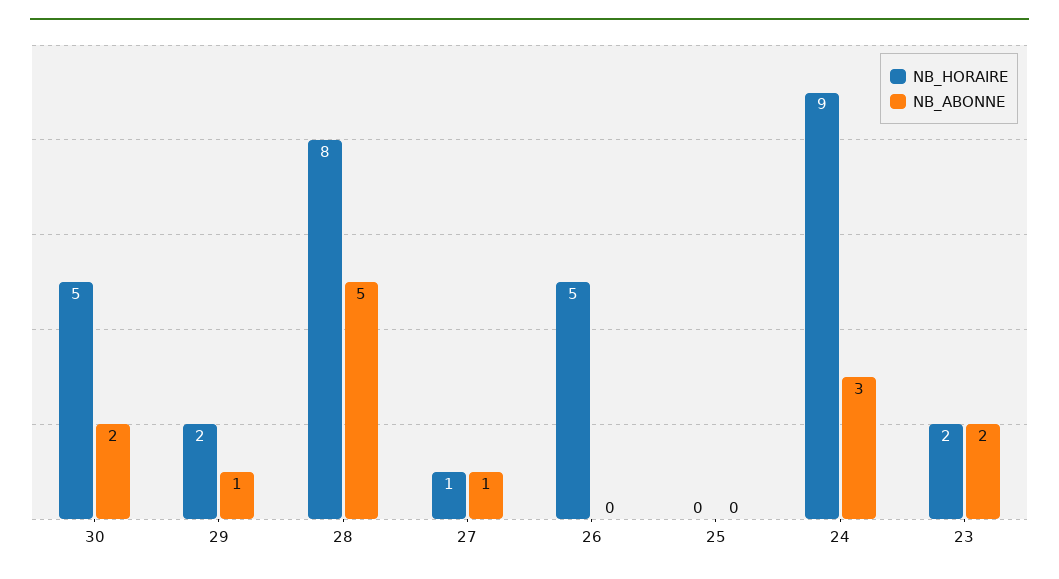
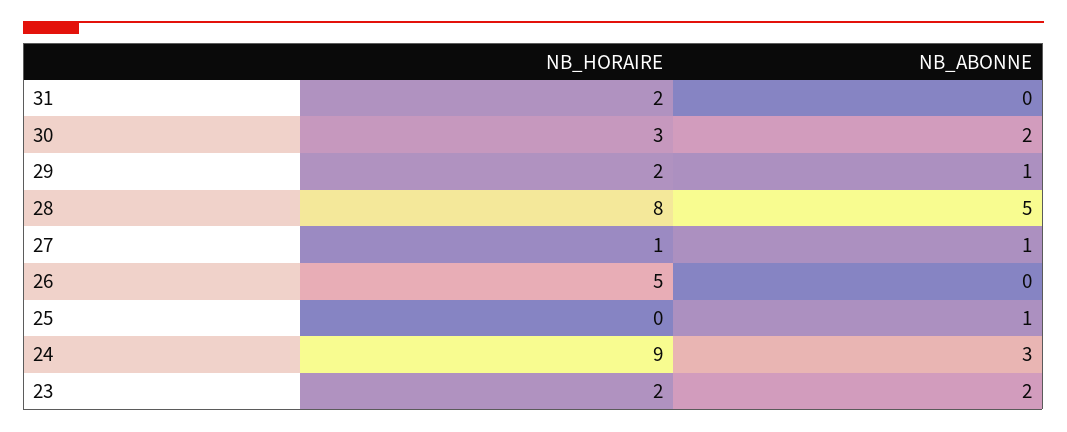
NB_HORAIRE, 30: 5 -> 3
NB_ABONNE, 25: 0 -> 1
NB_HORAIRE, 31: none -> 2
NB_ABONNE, 31: none -> 0

